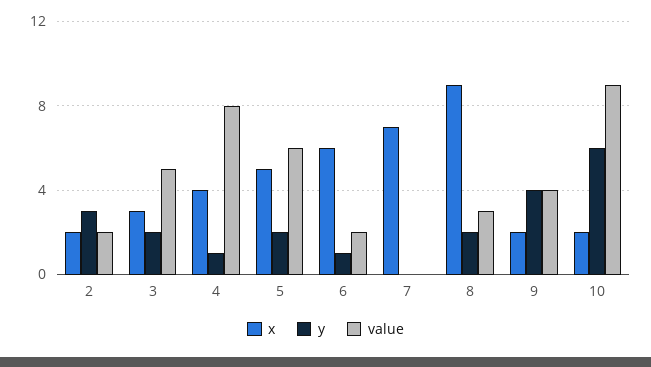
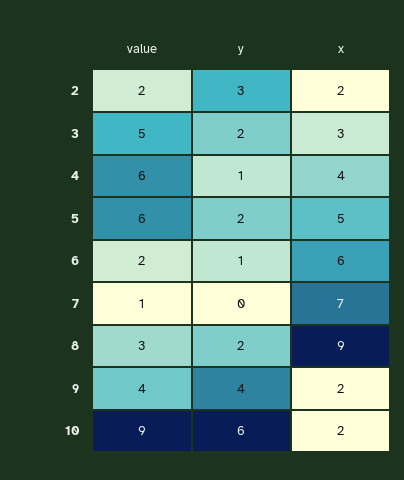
value, 4: 8 -> 6
value, 7: 0 -> 1

